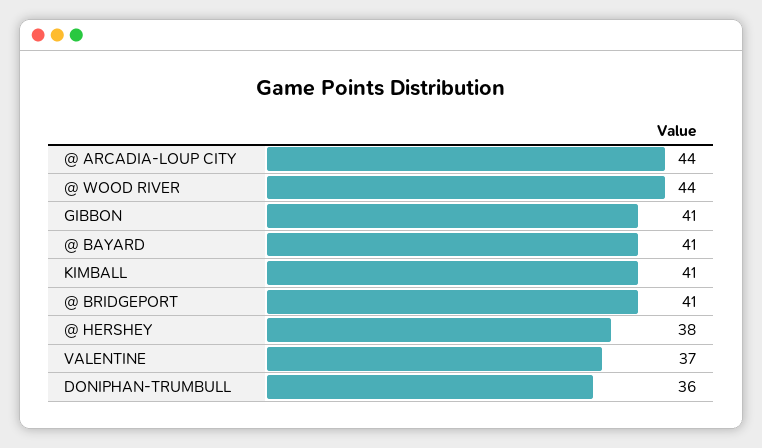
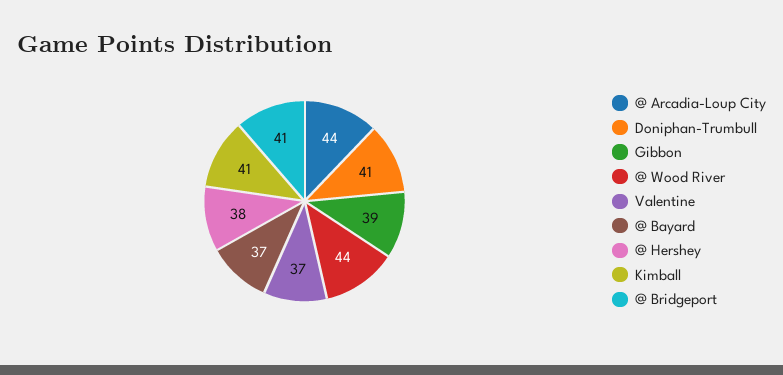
GIBBON: 41 -> 39
@ BAYARD: 41 -> 37
DONIPHAN-TRUMBULL: 36 -> 41

